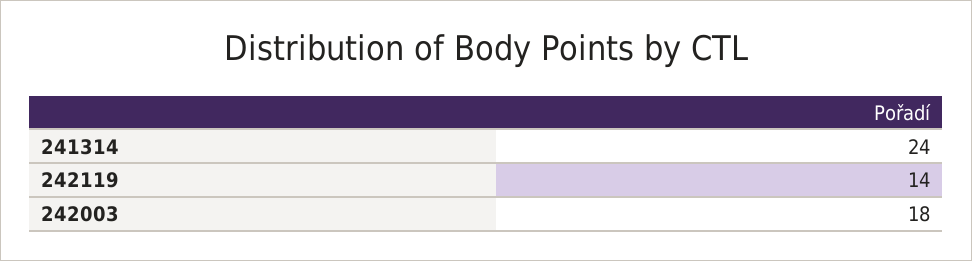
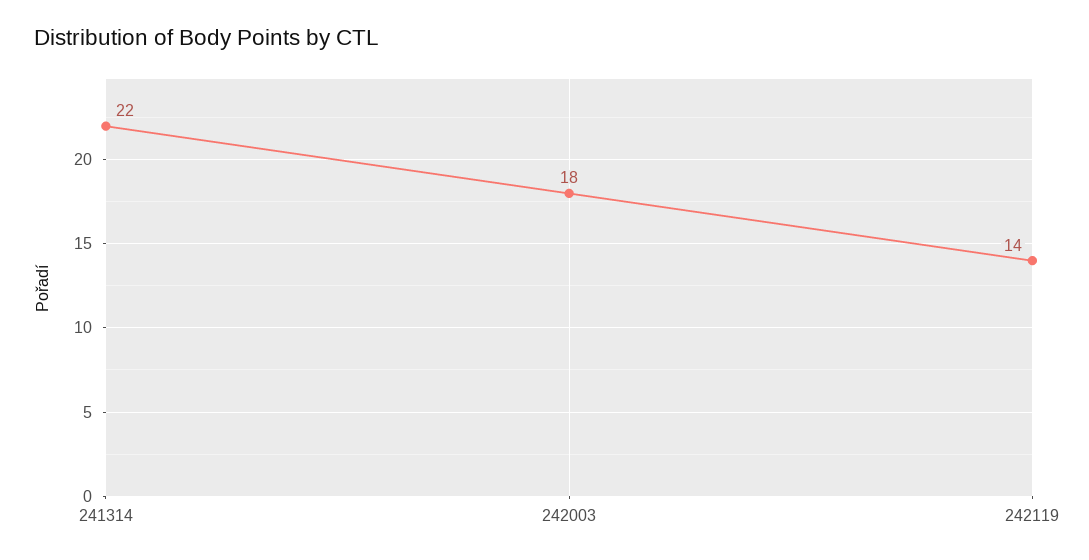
241314: 24 -> 22

